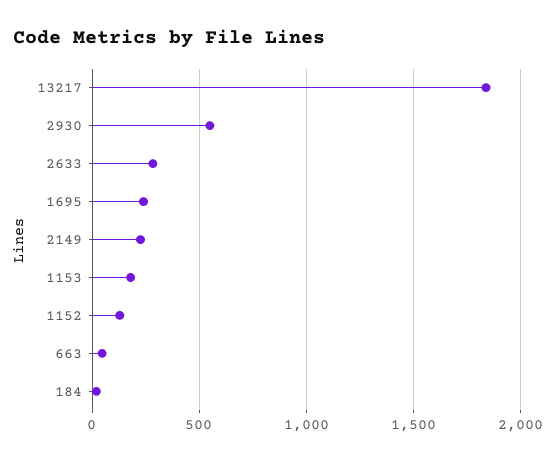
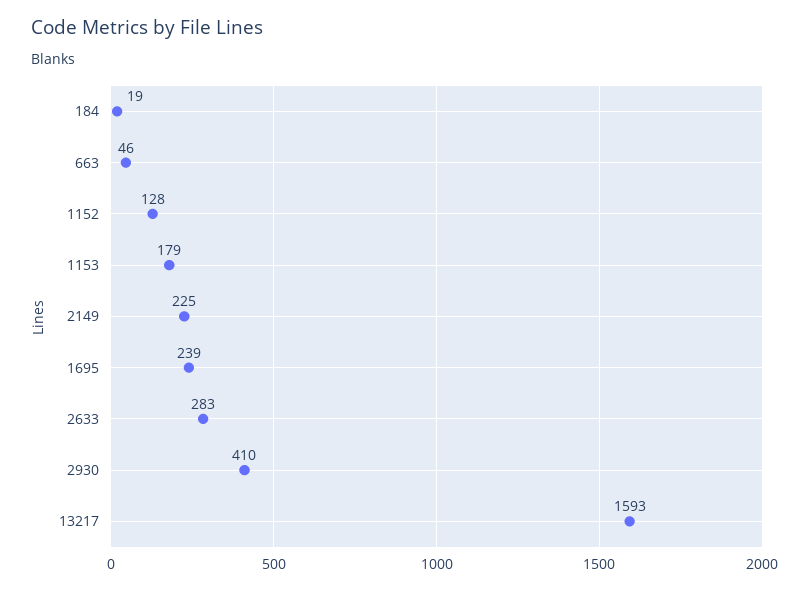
13217: 1850 -> 1593
2930: 550 -> 410

